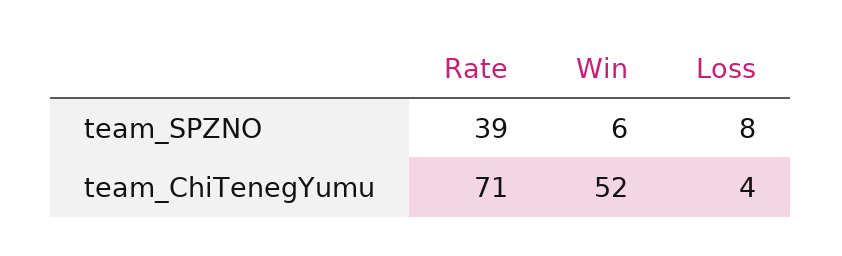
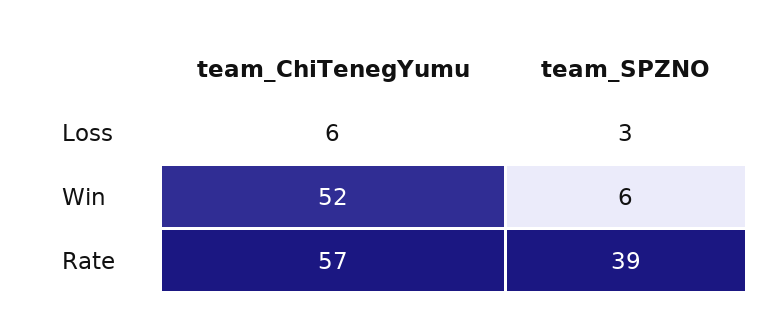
Loss, team_SPZNO: 8 -> 3
Rate, team_ChiTenegYumu: 71 -> 57
Loss, team_ChiTenegYumu: 4 -> 6

